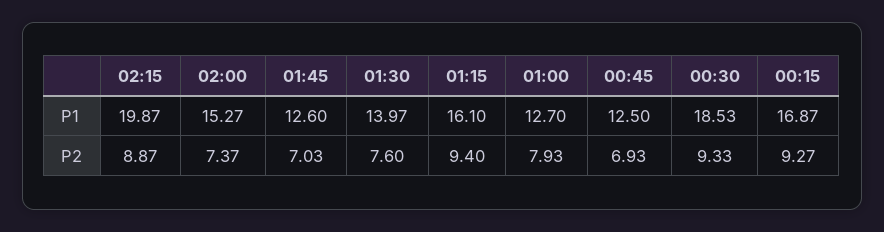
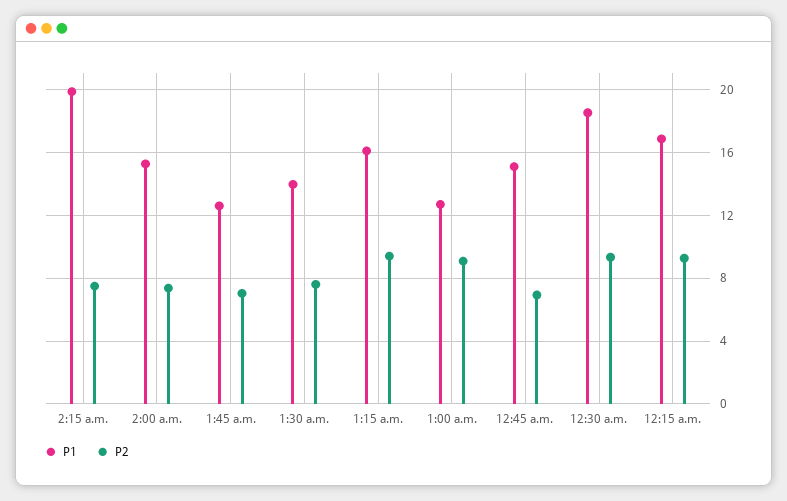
P1, 00:45: 12.5 -> 15
P2, 02:15: 8.87 -> 7.5
P2, 01:00: 7.93 -> 9

